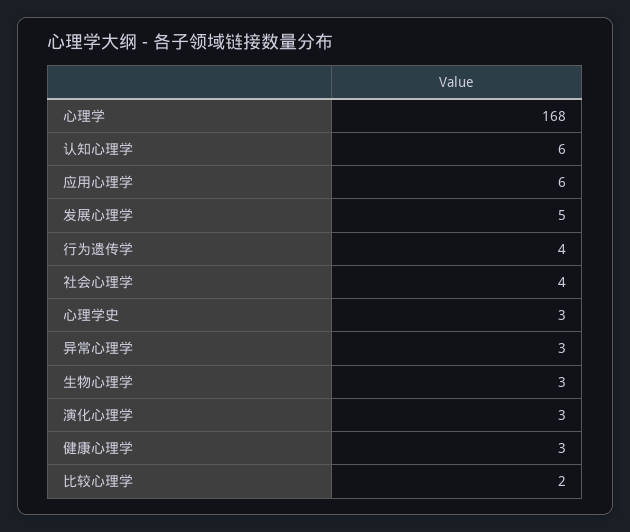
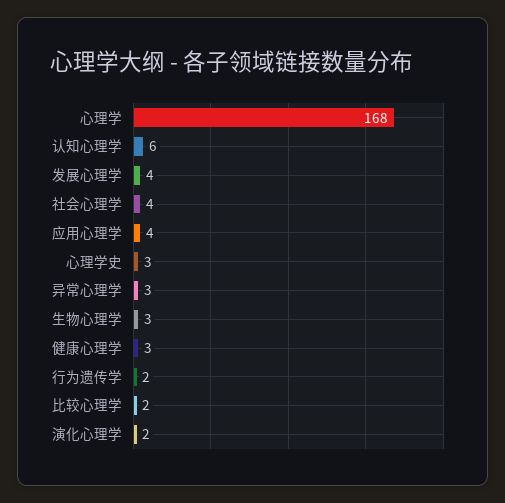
应用心理学: 6 -> 4
发展心理学: 5 -> 4
行为遗传学: 4 -> 2
演化心理学: 3 -> 2

